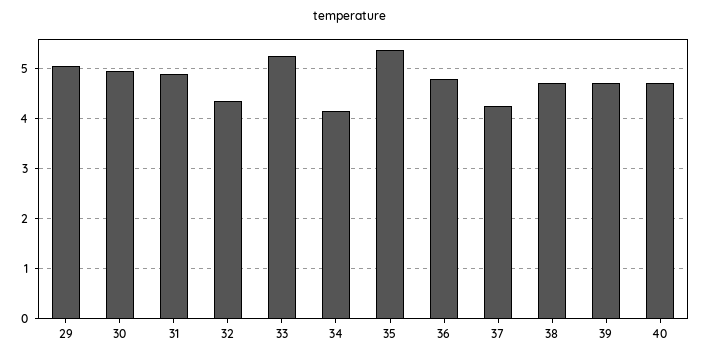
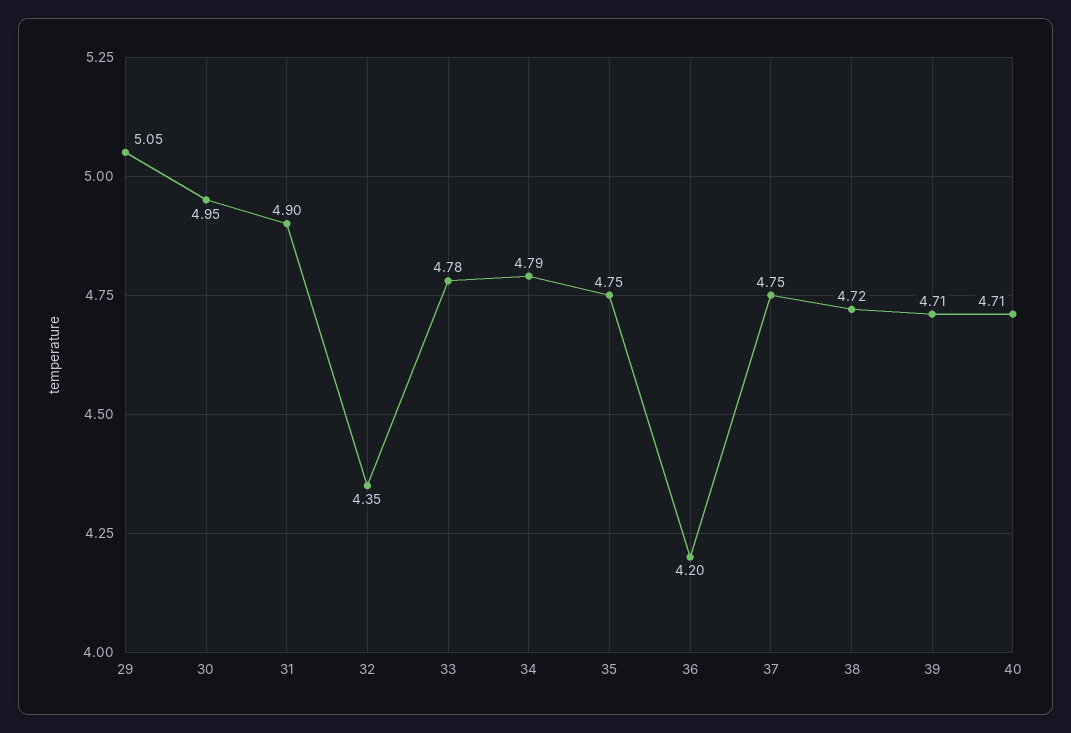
33: 5.2 -> 4.78
34: 4.2 -> 4.79
35: 5.4 -> 4.75
36: 4.8 -> 4.2
37: 4.2 -> 4.75

